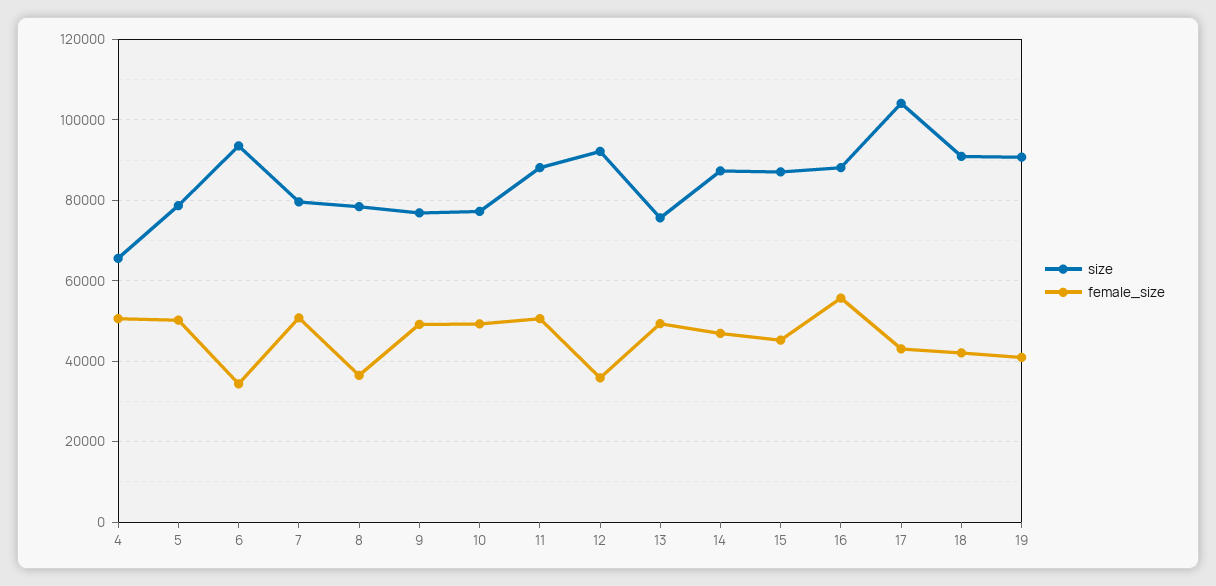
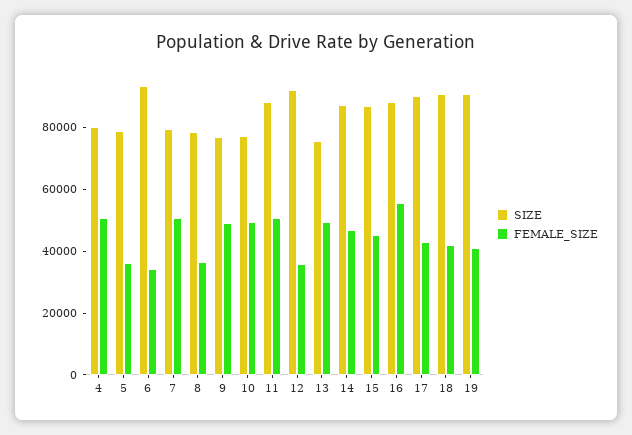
size, 4: 66000 -> 80000
female_size, 5: 50000 -> 35000
size, 17: 104000 -> 90000

